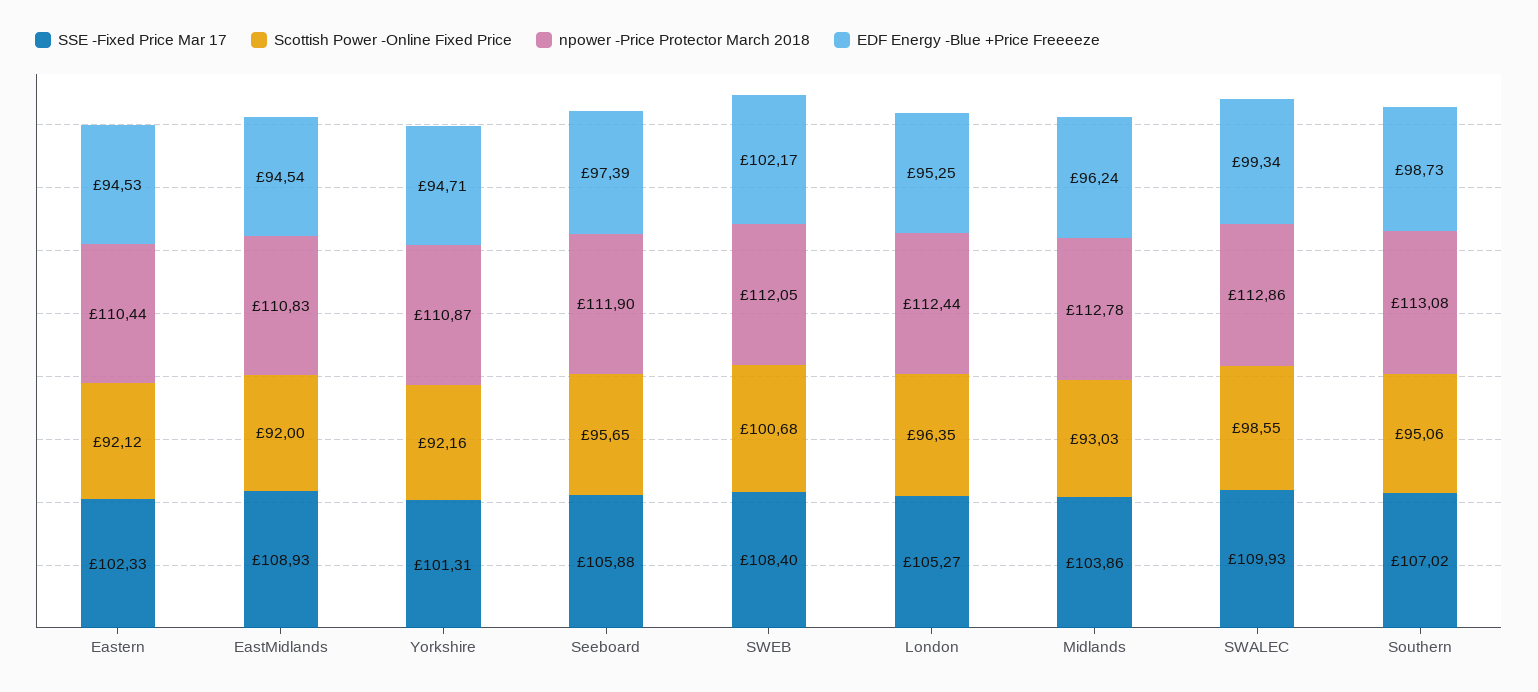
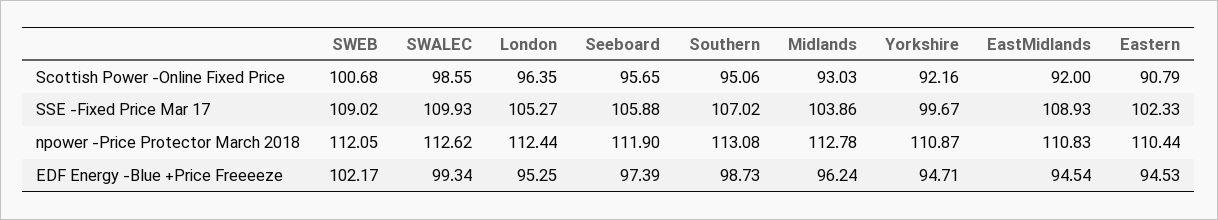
Scottish Power -Online Fixed Price, Eastern: 92.12 -> 90.79
SSE -Fixed Price Mar 17, Yorkshire: 101.31 -> 99.67
SSE -Fixed Price Mar 17, SWEB: 108.4 -> 109.02
npower -Price Protector March 2018, SWALEC: 112.86 -> 112.62

